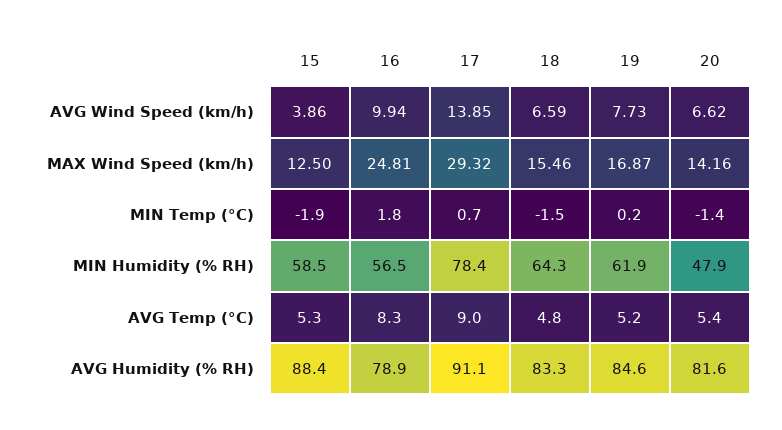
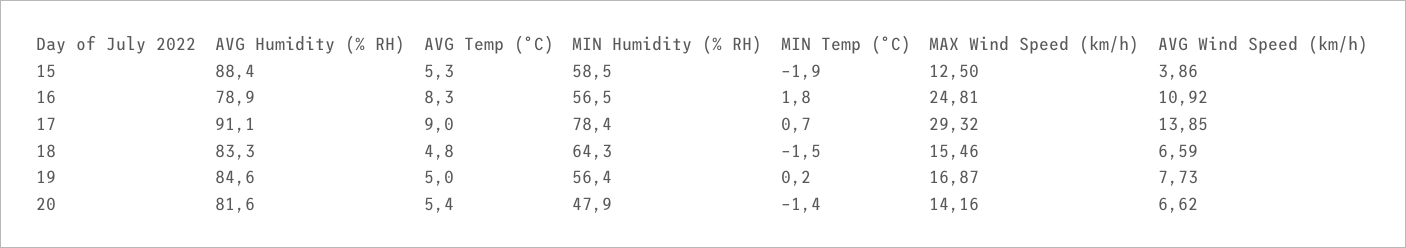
16, AVG Wind Speed (km/h): 9.94 -> 10.92
19, MIN Humidity (% RH): 61.9 -> 56.4
19, AVG Temp (°C): 5.2 -> 5

